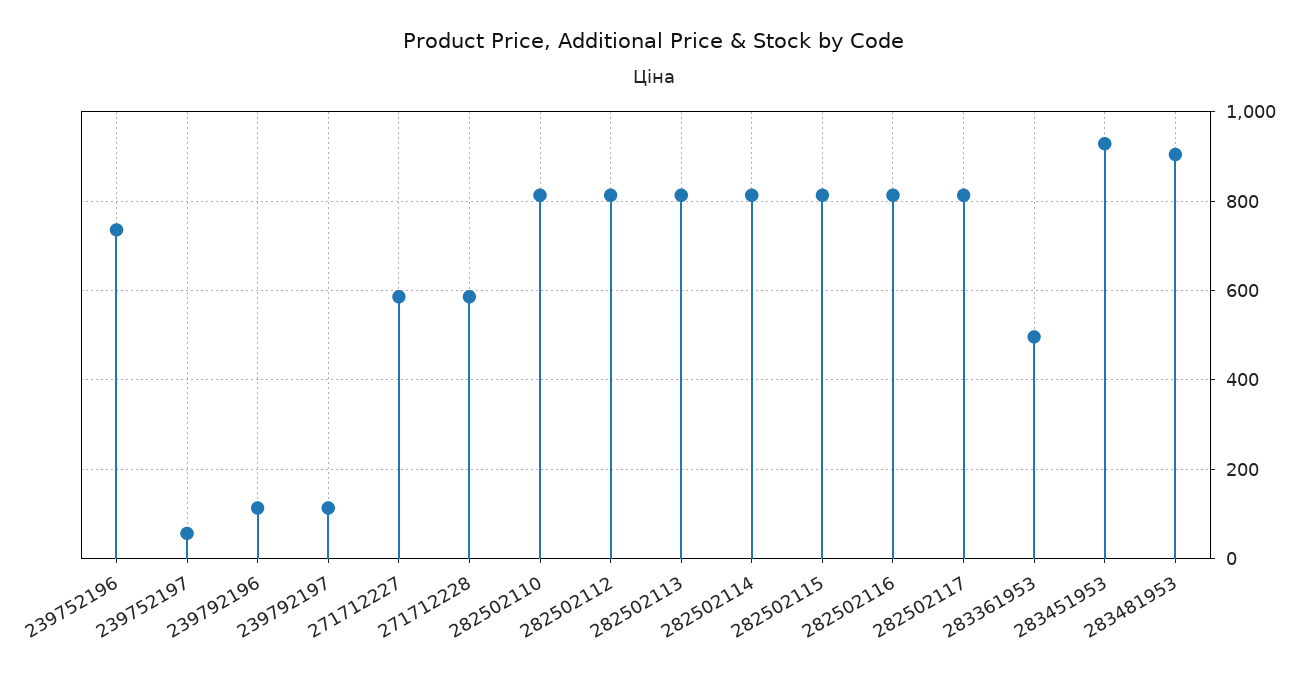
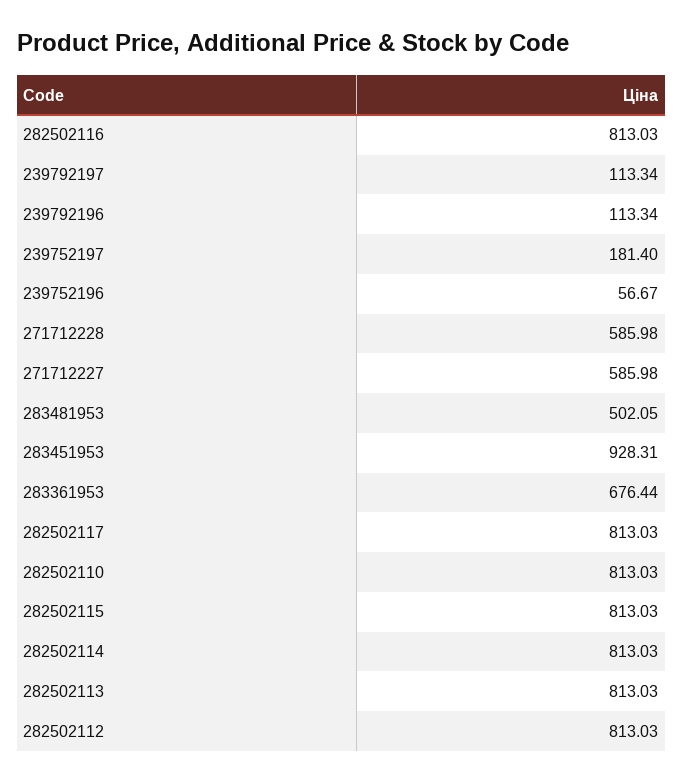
239752196: 740 -> 56.67
239752197: 60 -> 181.4
283361953: 500 -> 676.44
283481953: 900 -> 502.05

